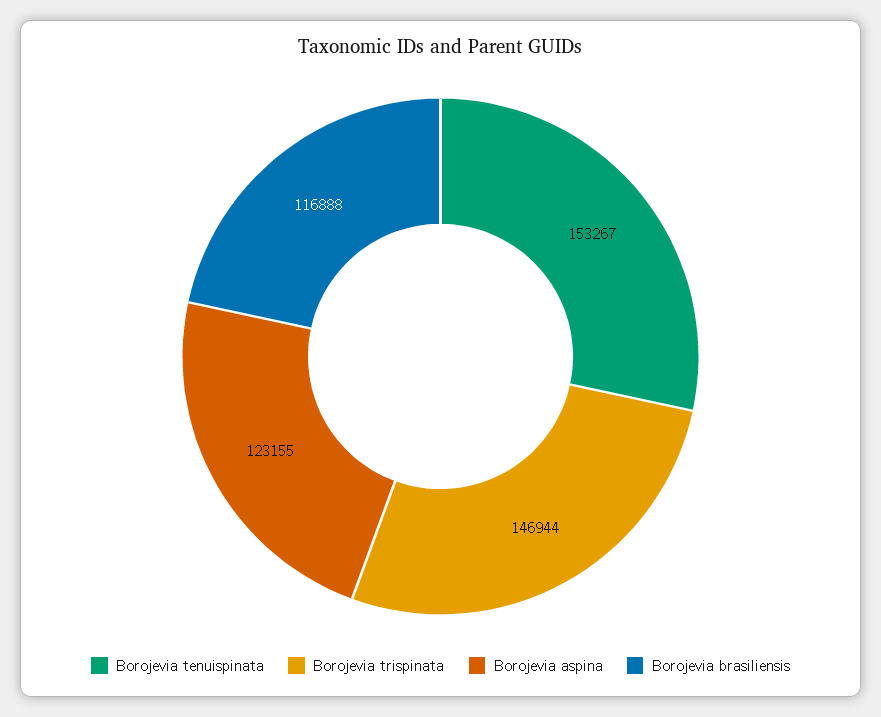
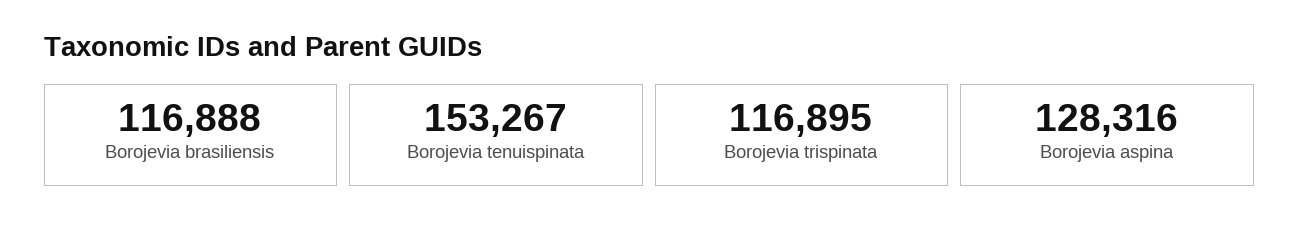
Borojevia trispinata: 146944 -> 116895
Borojevia aspina: 123155 -> 128316

